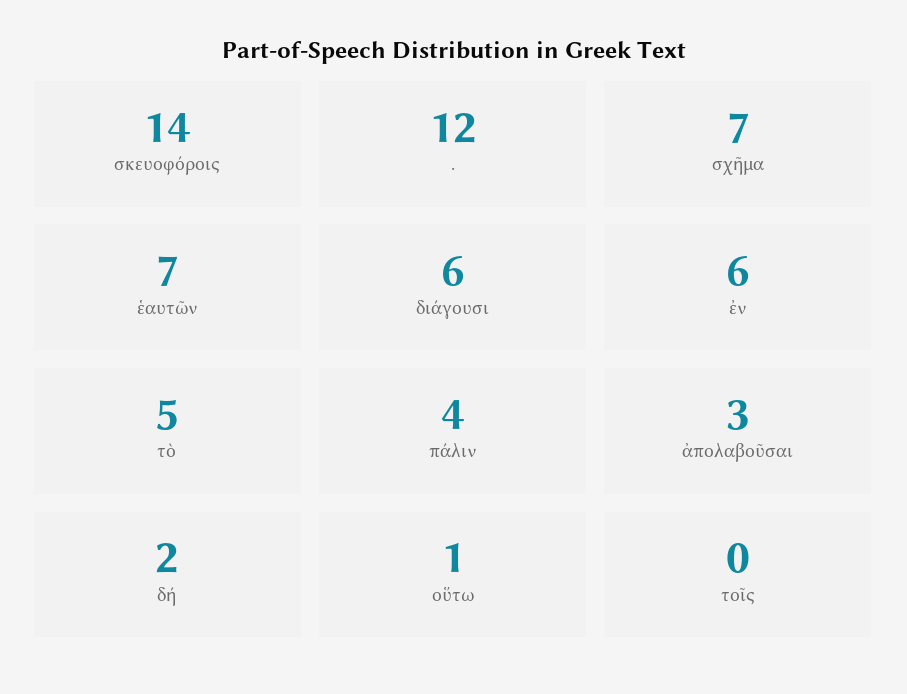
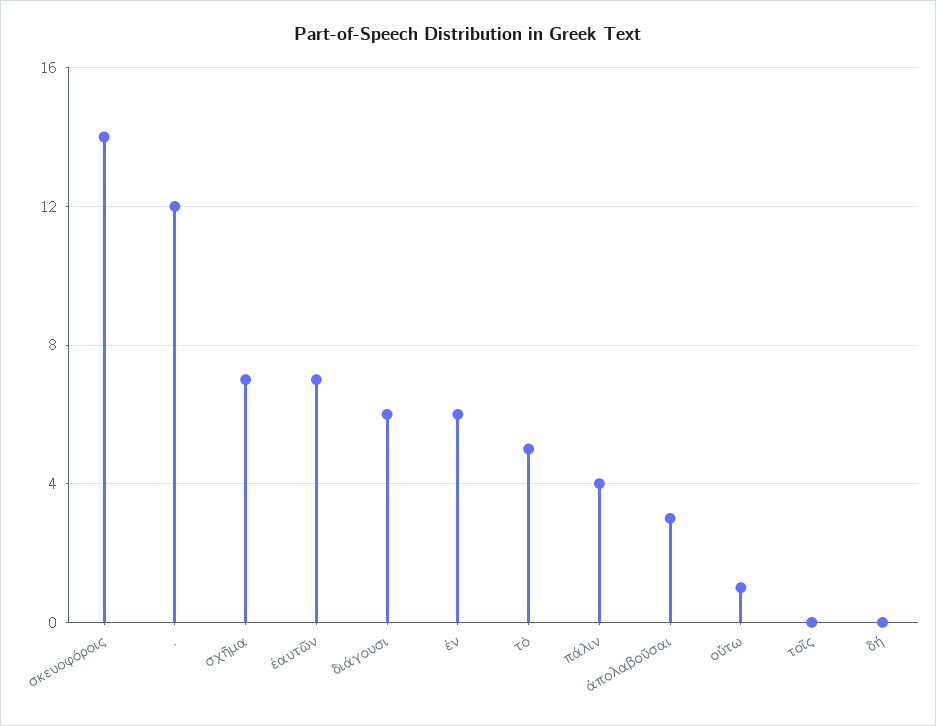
δή: 2 -> 0

